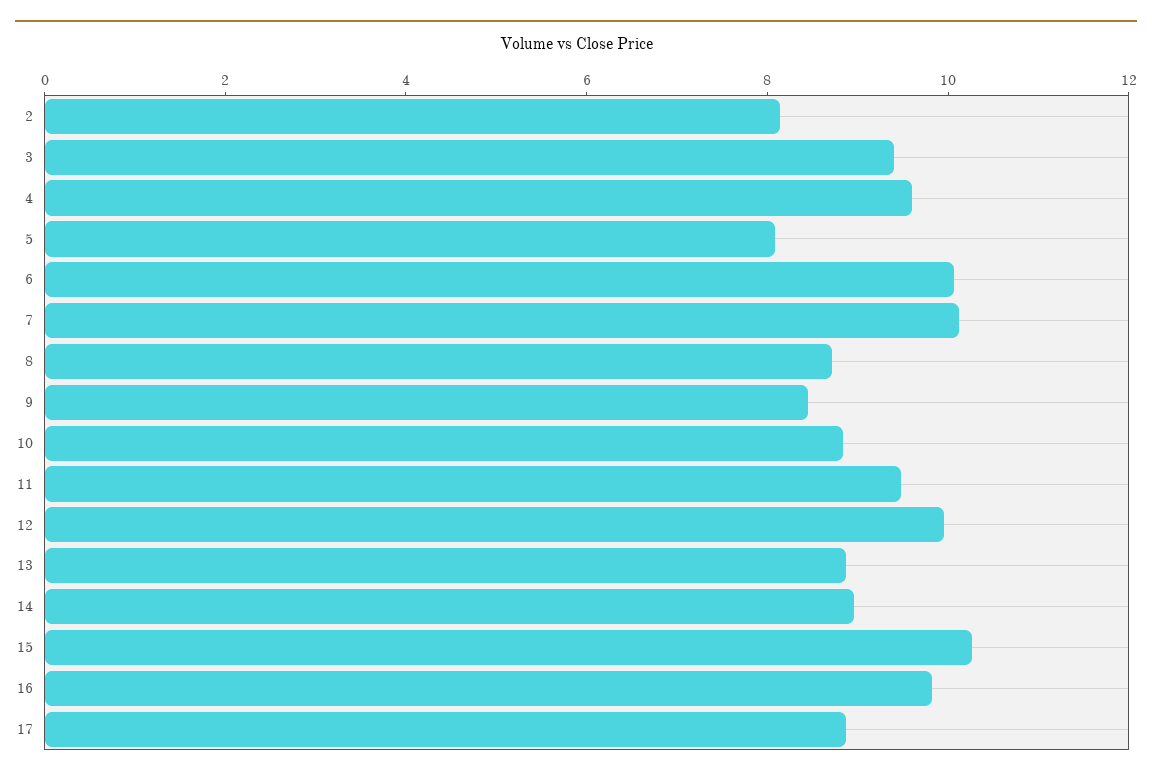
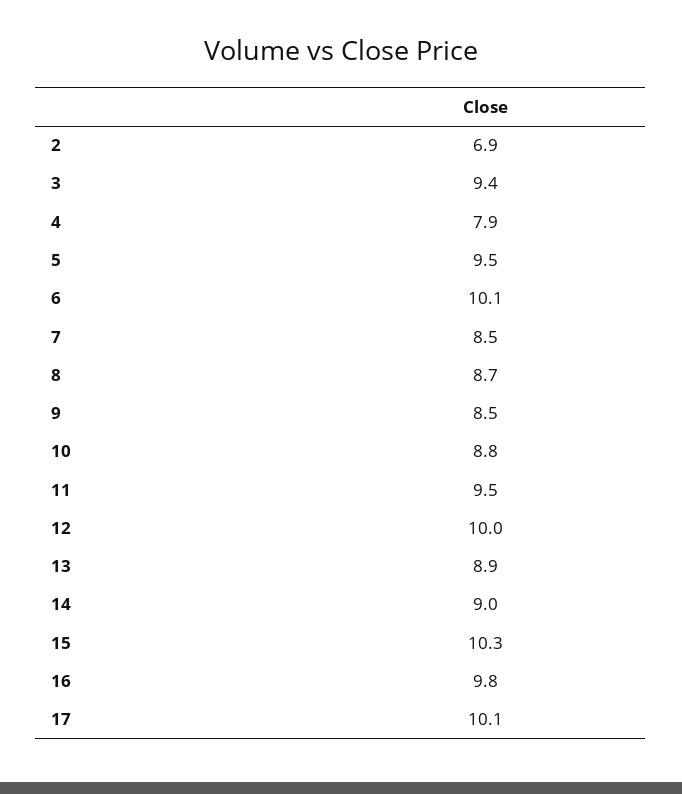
2: 8 -> 6.9
4: 9.5 -> 7.9
5: 8 -> 9.5
7: 10 -> 8.5
17: 9 -> 10.1

